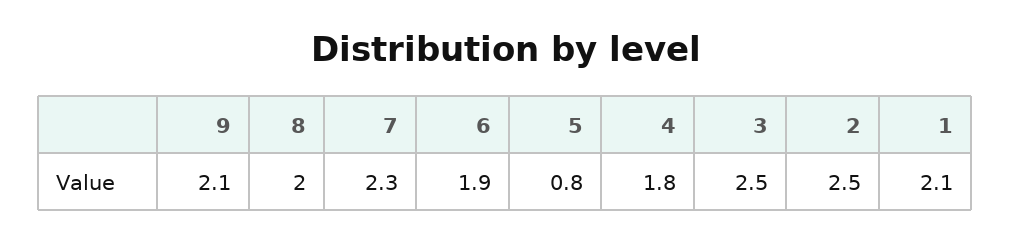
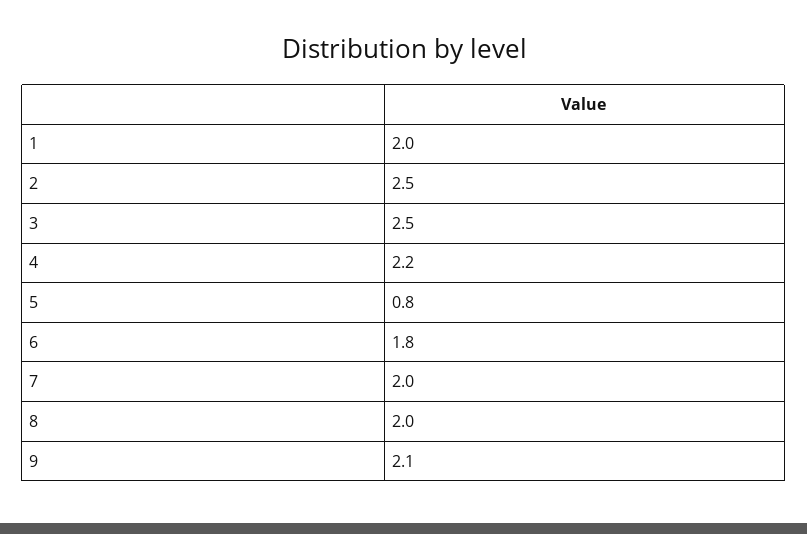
7: 2.3 -> 2
6: 1.9 -> 1.8
4: 1.8 -> 2.2
1: 2.1 -> 2

